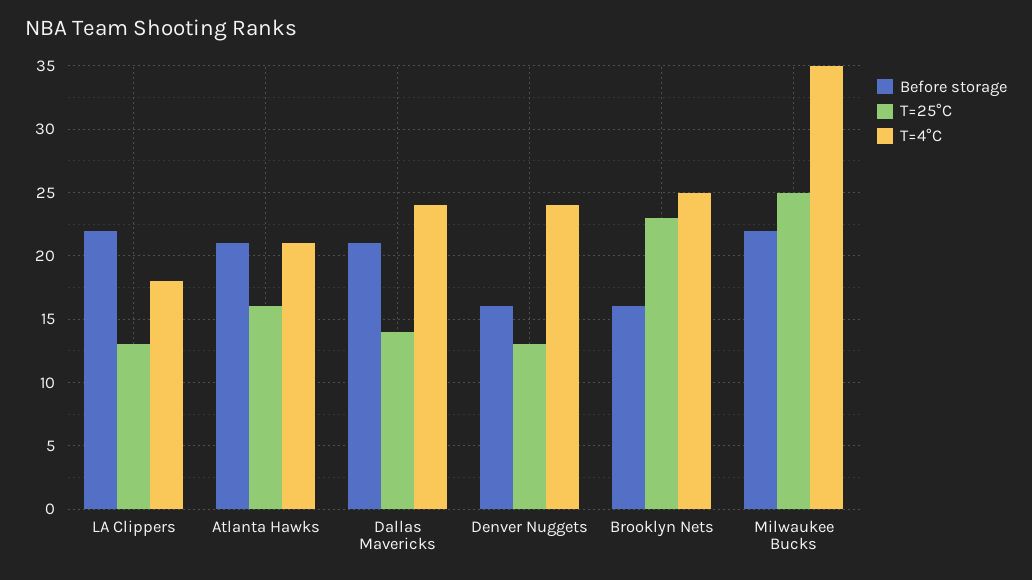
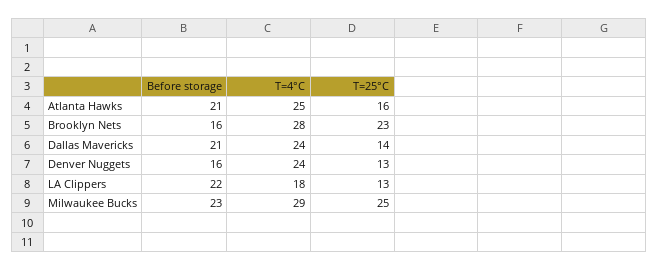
T=4°C, Atlanta Hawks: 21 -> 25
T=4°C, Brooklyn Nets: 25 -> 28
Before storage, Milwaukee Bucks: 22 -> 23
T=4°C, Milwaukee Bucks: 35 -> 29

